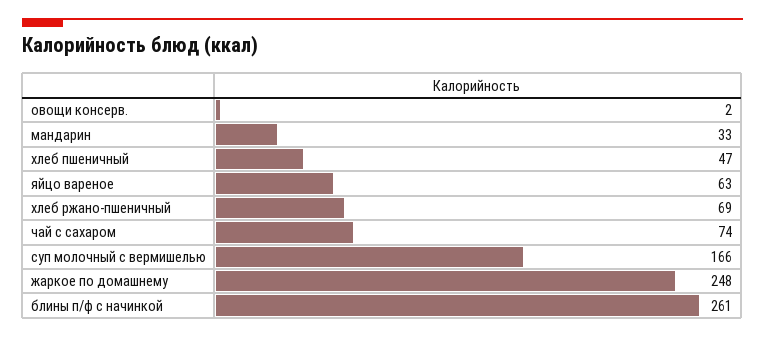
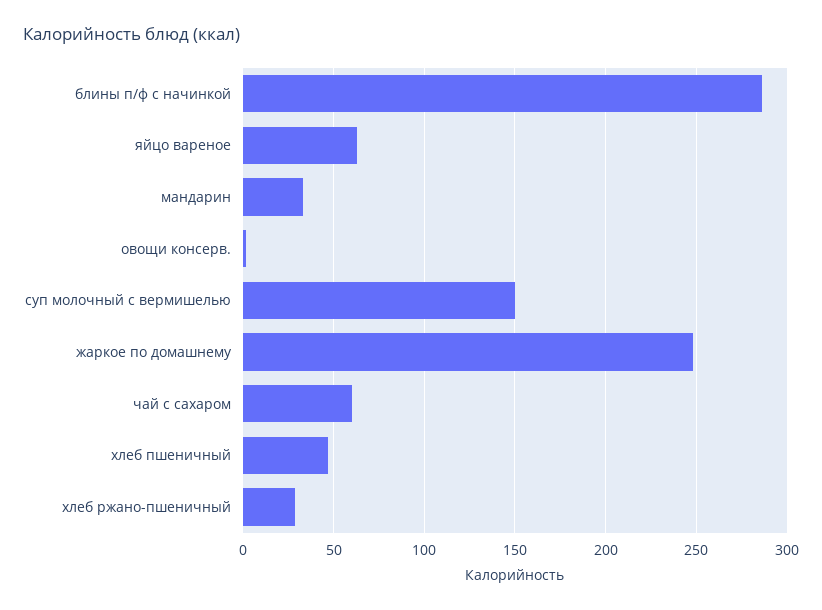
хлеб ржано-пшеничный: 69 -> 30
чай с сахаром: 74 -> 60
суп молочный с вермишелью: 166 -> 150
блины п/ф с начинкой: 261 -> 285

